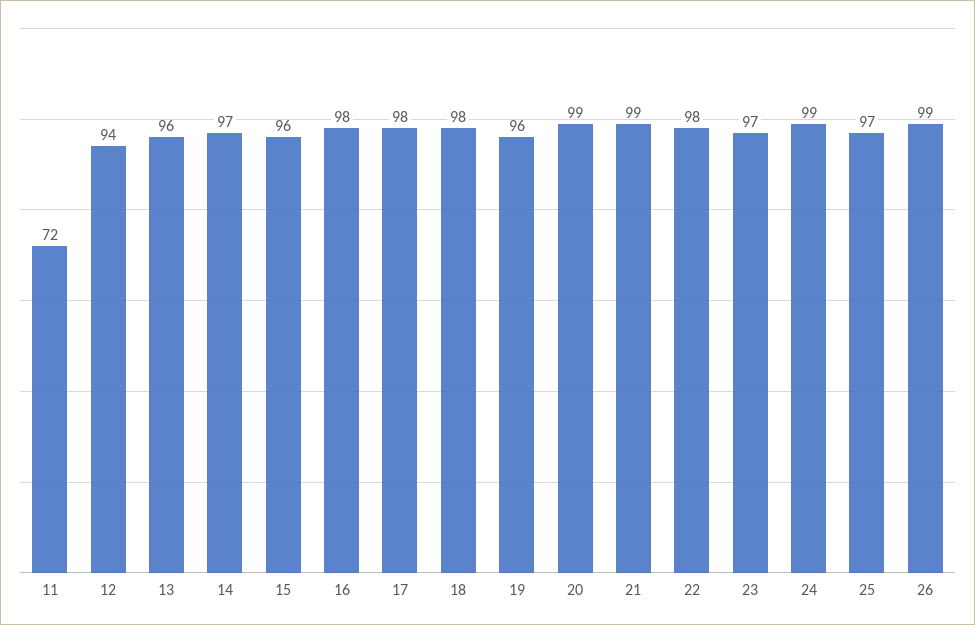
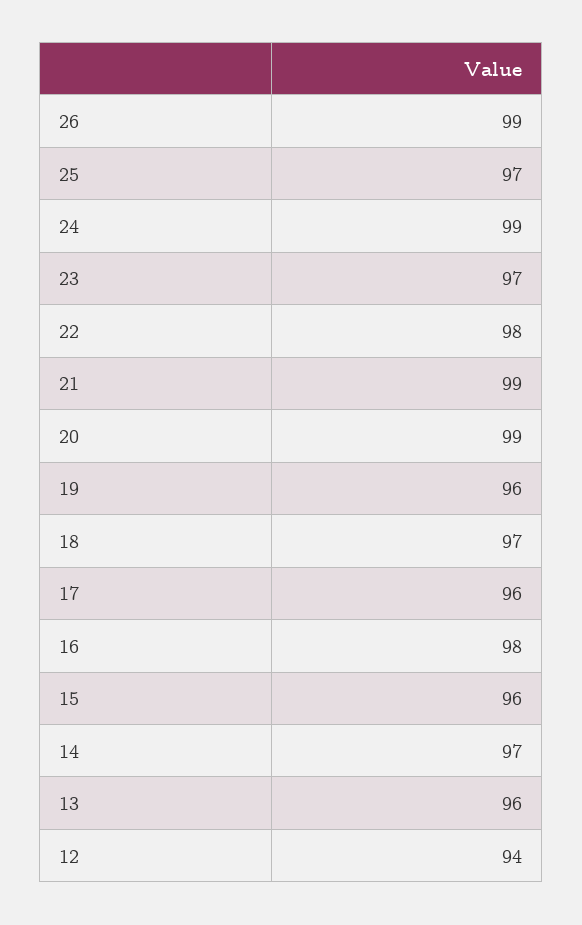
11: 72 -> none
17: 98 -> 96
18: 98 -> 97

